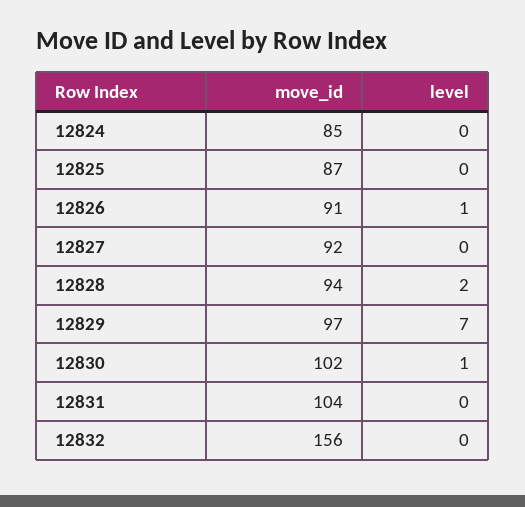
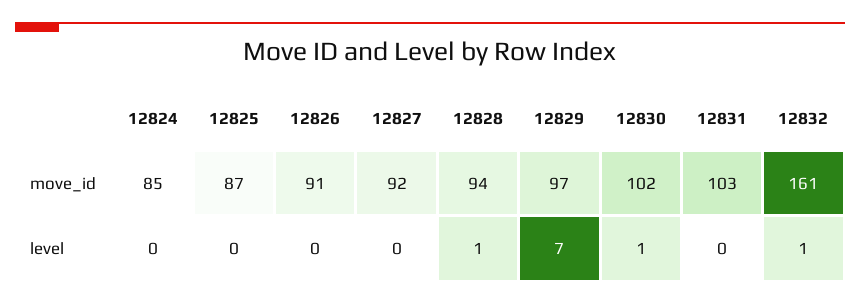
level, 12826: 1 -> 0
level, 12828: 2 -> 1
move_id, 12831: 104 -> 103
move_id, 12832: 156 -> 161
level, 12832: 0 -> 1

